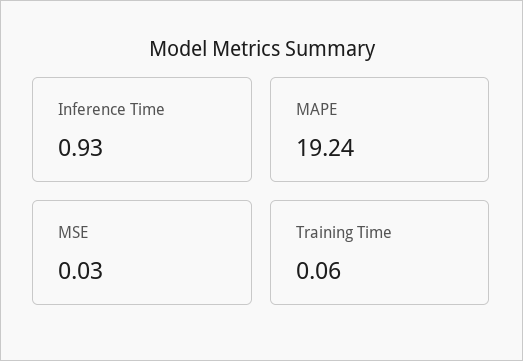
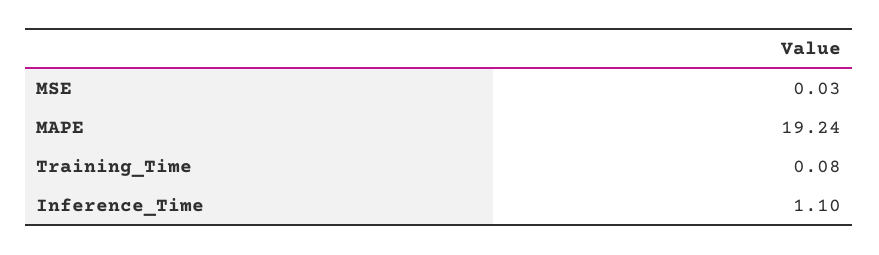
Inference Time: 0.93 -> 1.1
Training Time: 0.06 -> 0.08

